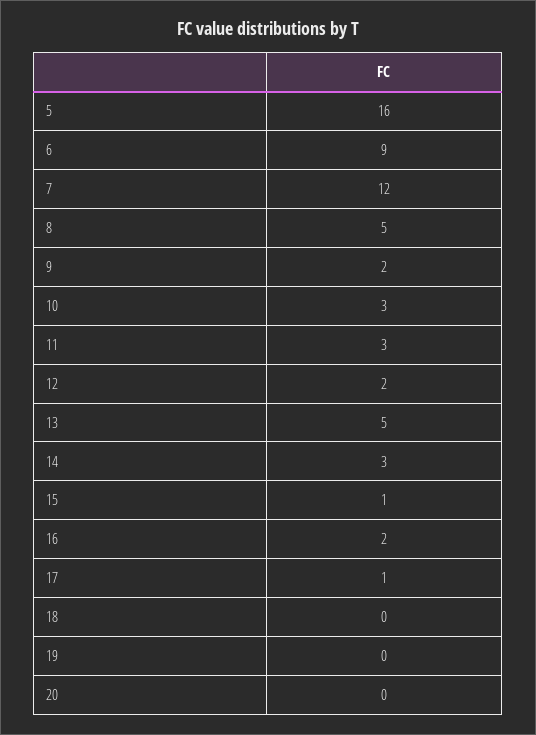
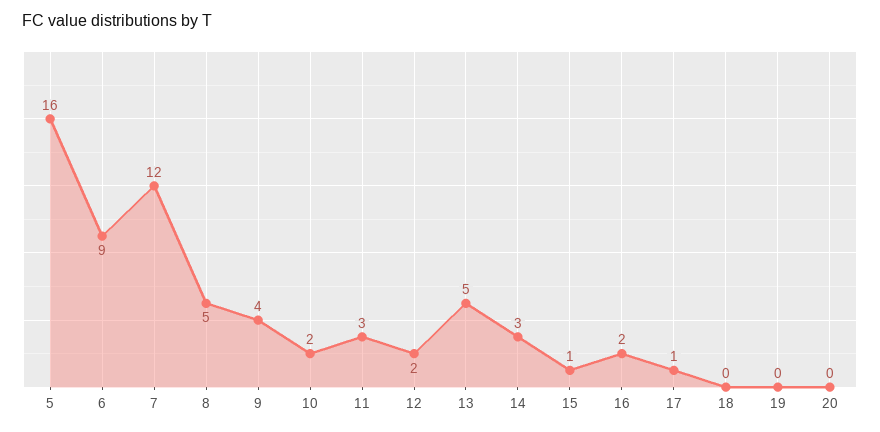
9: 2 -> 4
10: 3 -> 2

